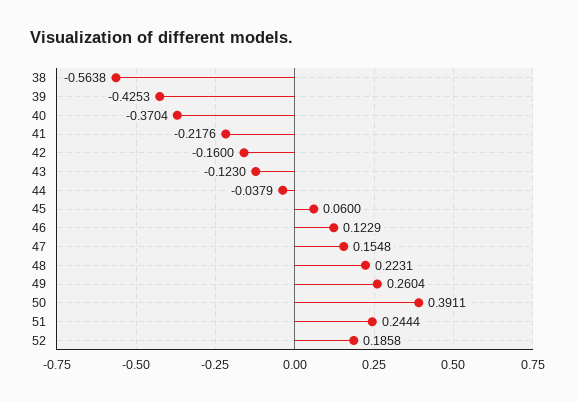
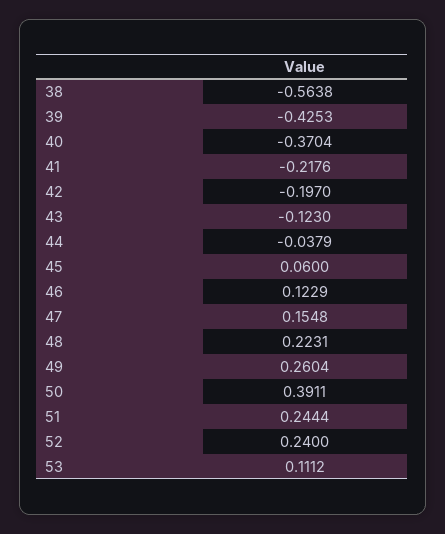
42: -0.16 -> -0.197
52: 0.1858 -> 0.24
53: none -> 0.1112

